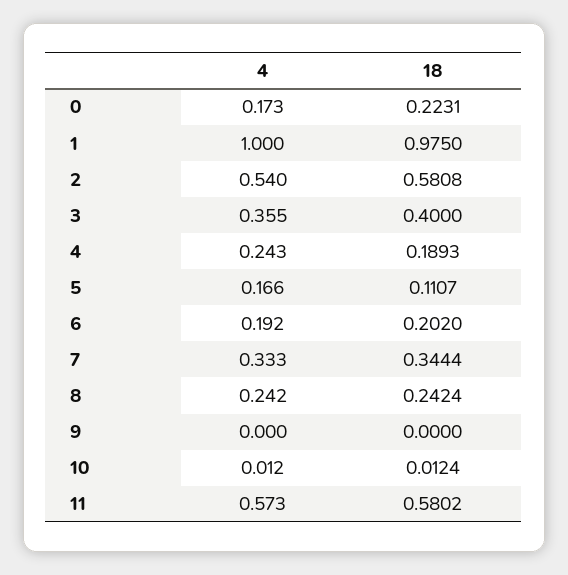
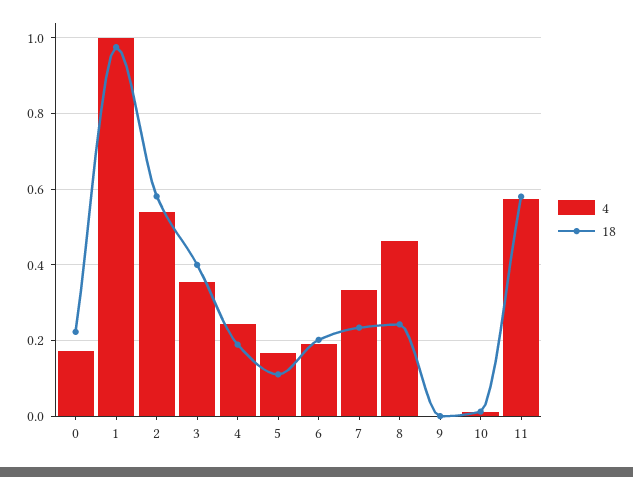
18, 7: 0.3444 -> 0.24
4, 8: 0.242 -> 0.46

